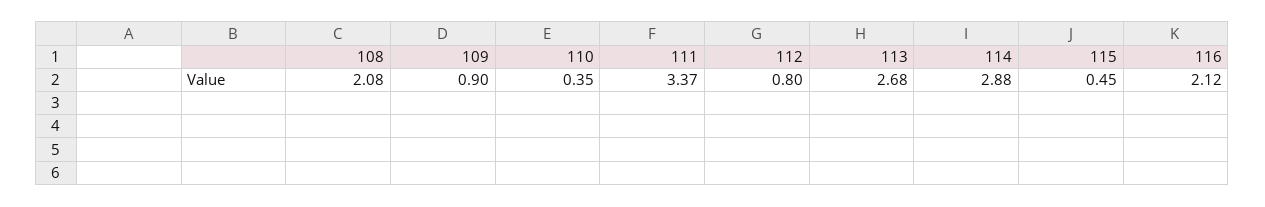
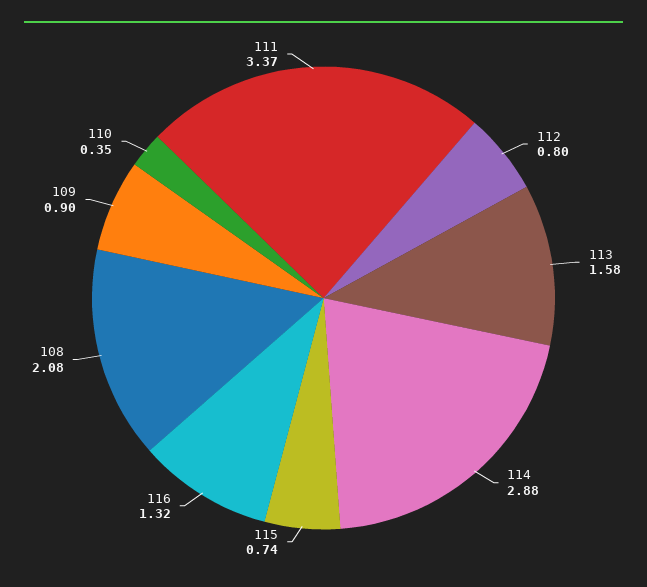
113: 2.68 -> 1.58
115: 0.45 -> 0.74
116: 2.12 -> 1.32

